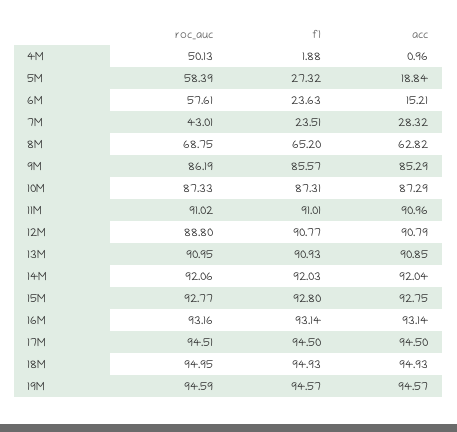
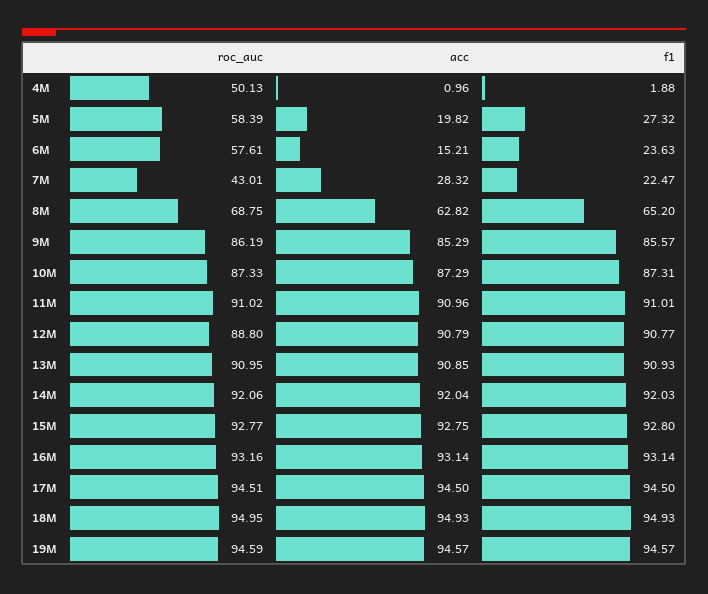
acc, 5M: 18.84 -> 19.82
f1, 7M: 23.51 -> 22.47

